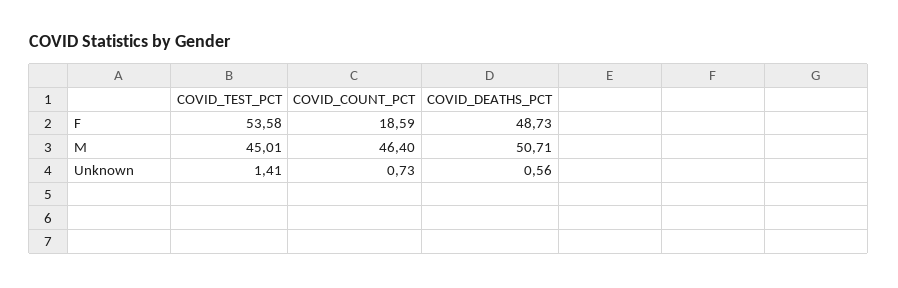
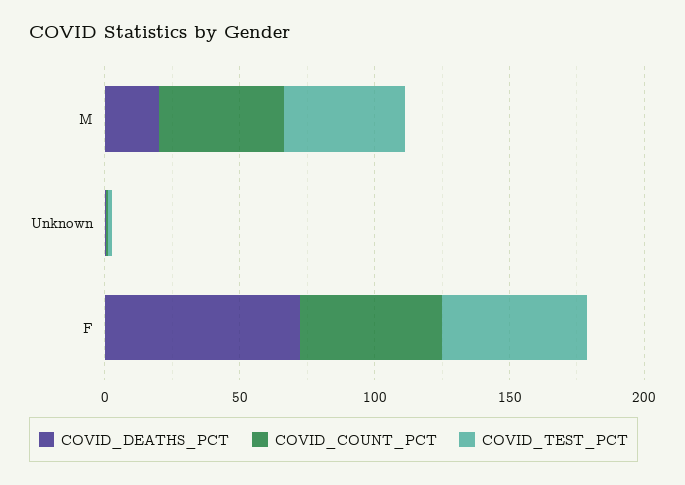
COVID_COUNT_PCT, F: 18.59 -> 50
COVID_DEATHS_PCT, F: 48.73 -> 70
COVID_DEATHS_PCT, M: 50.71 -> 20

